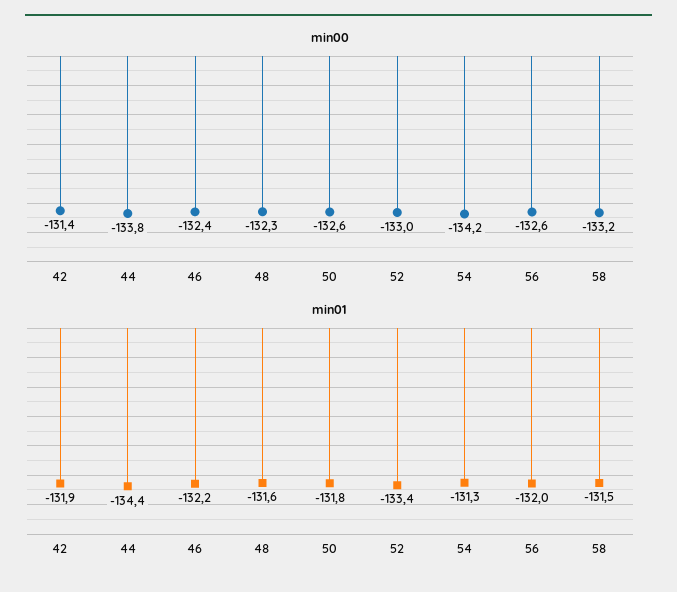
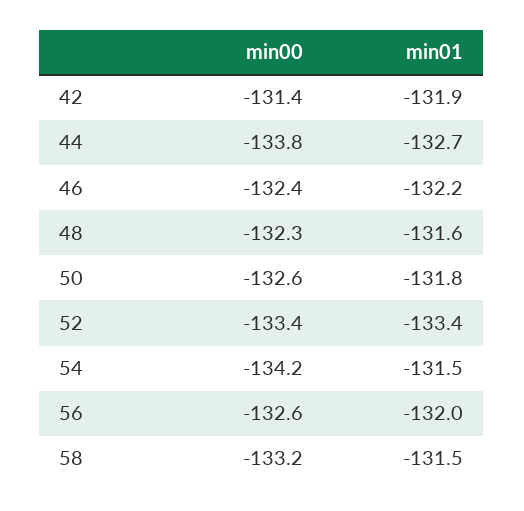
min00, 52: -133 -> -133.4
min01, 44: -134.4 -> -132.7
min01, 54: -131.3 -> -131.5

